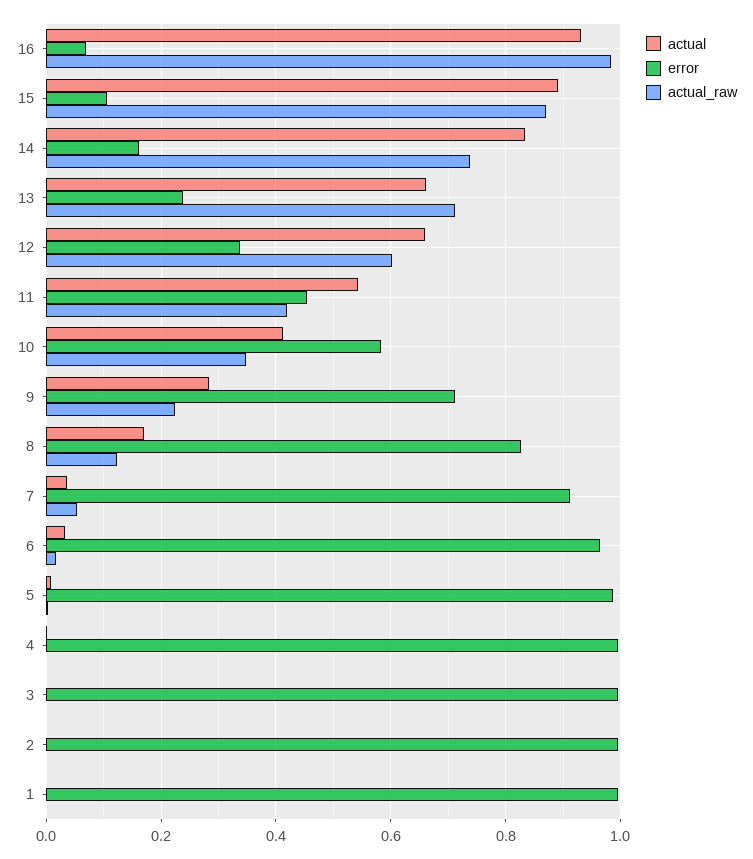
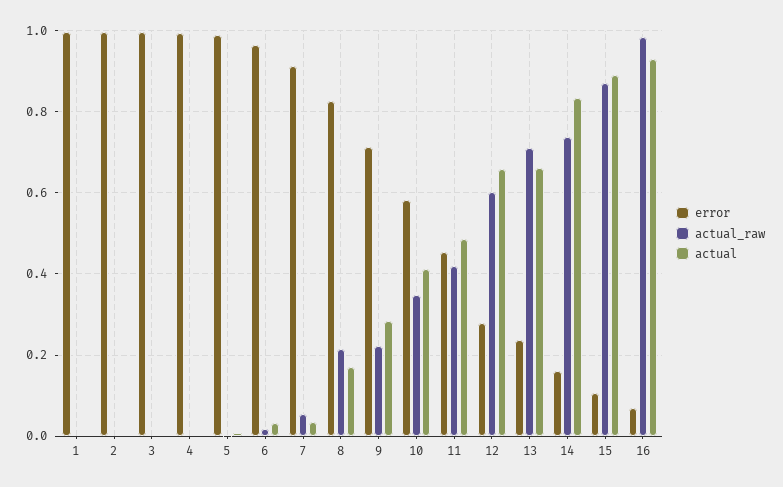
error, 12: 0.34 -> 0.28
actual, 11: 0.54 -> 0.48
actual_raw, 8: 0.12 -> 0.22

